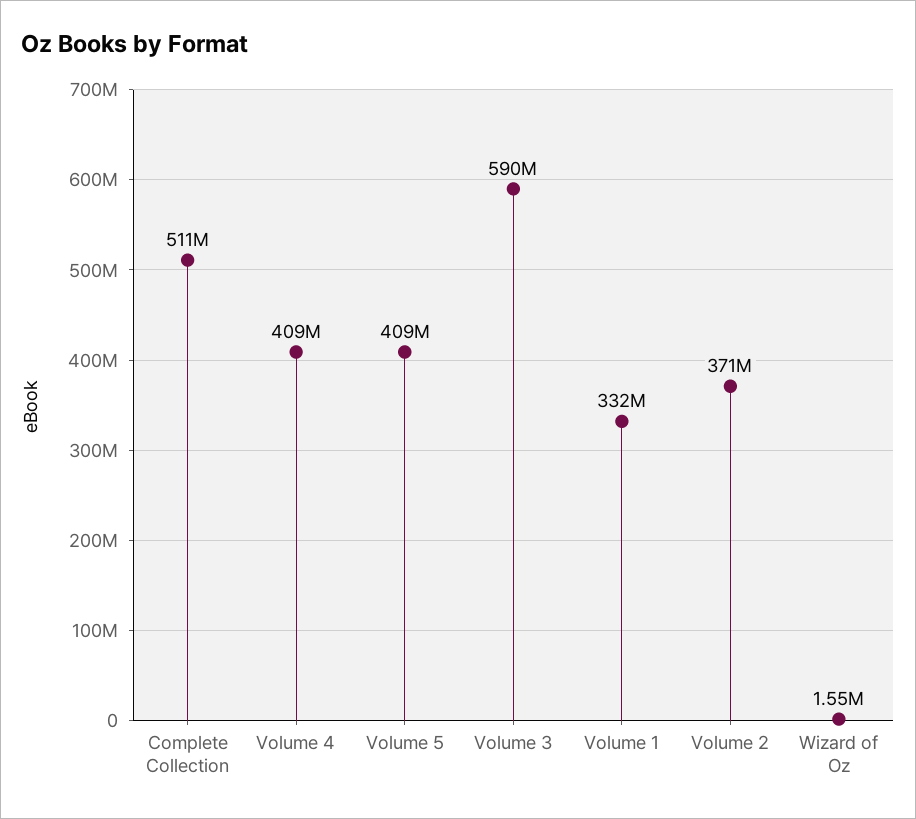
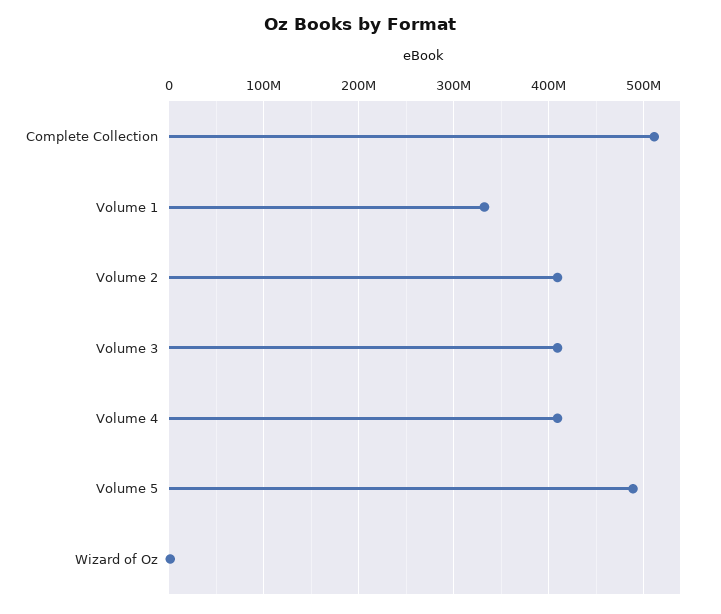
Volume 5: 409000000 -> 490000000
Volume 3: 590000000 -> 410000000
Volume 2: 371000000 -> 410000000

